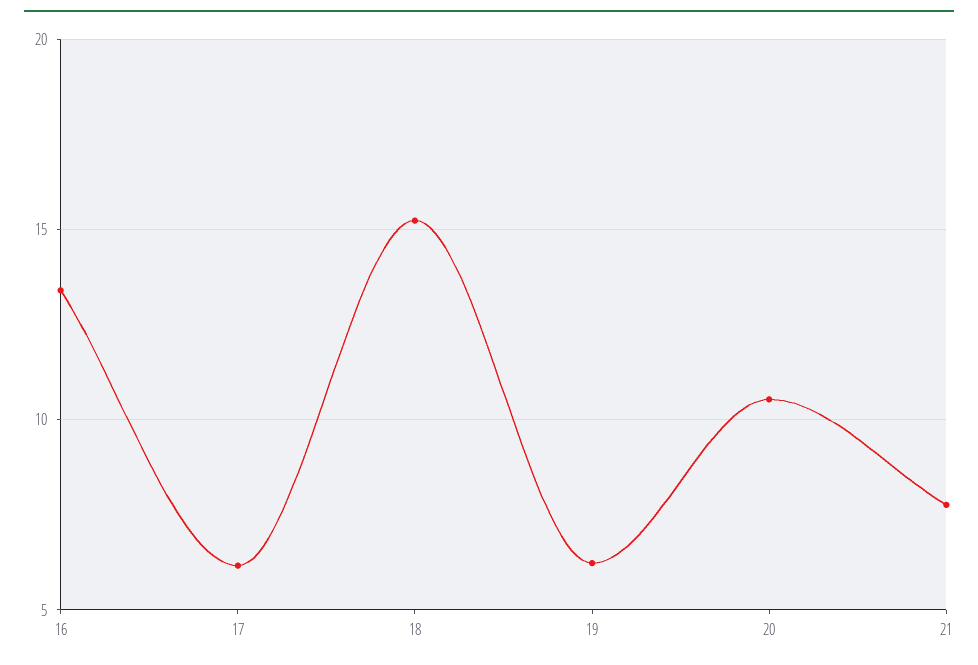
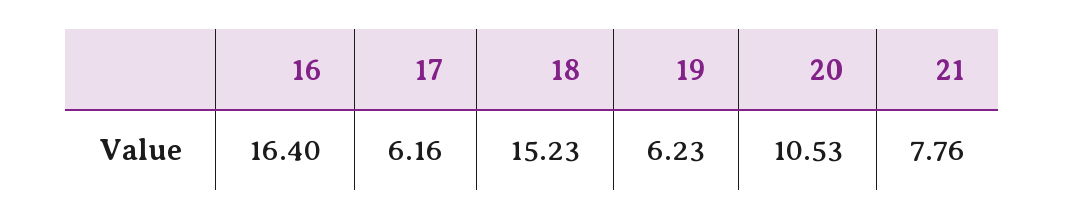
16: 13.5 -> 16.4

